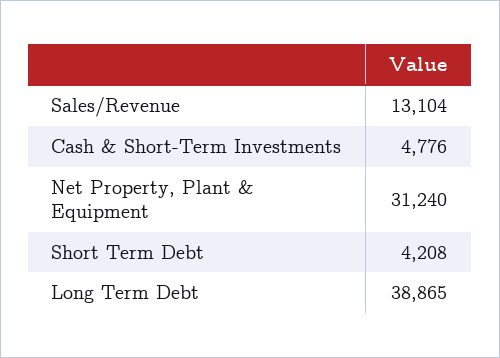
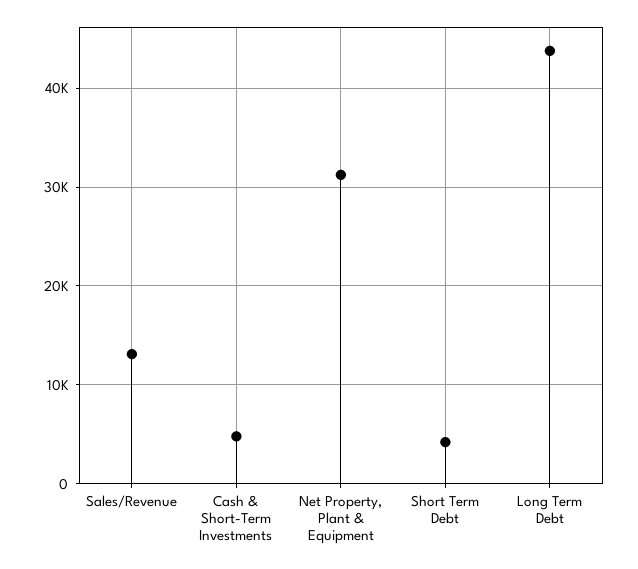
Long Term Debt: 38865 -> 44000

